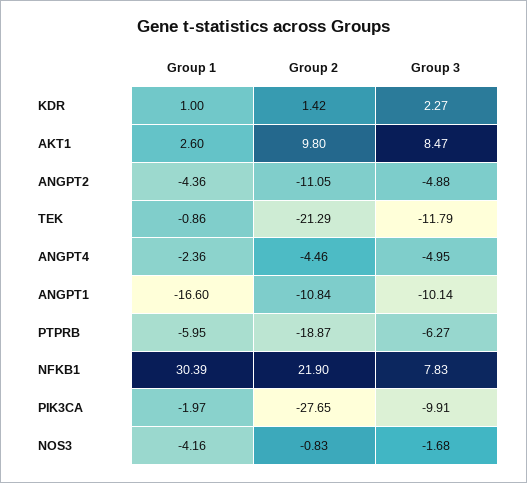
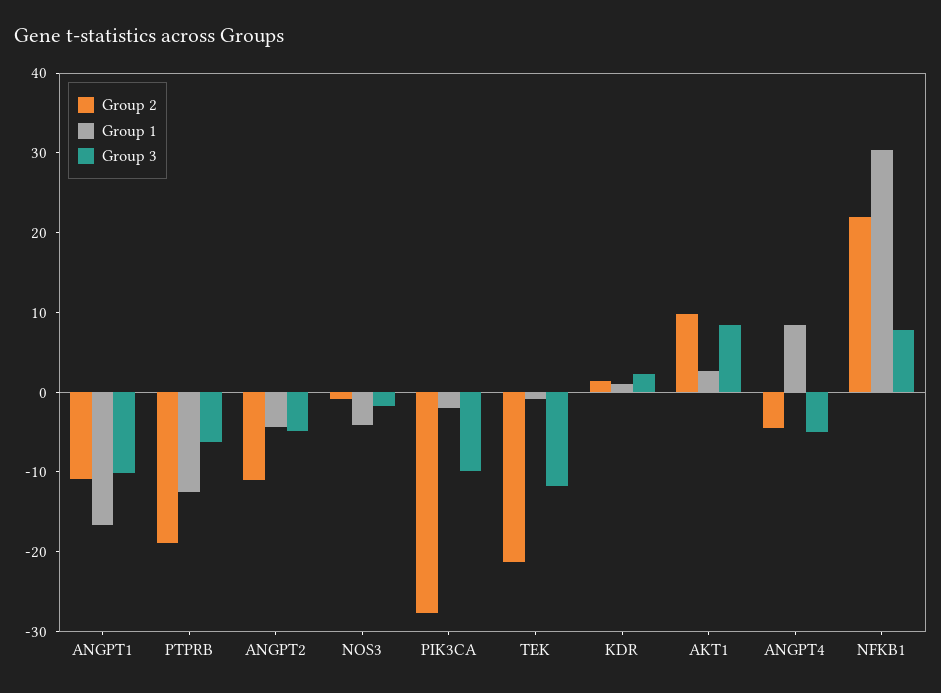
Group 1, ANGPT4: -2.36 -> 8
Group 1, PTPRB: -5.95 -> -12

